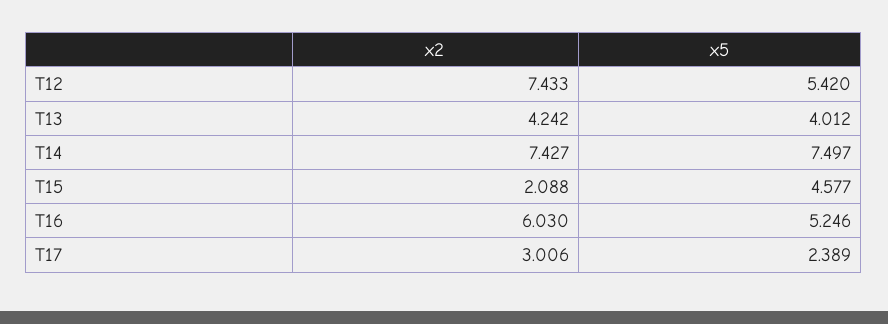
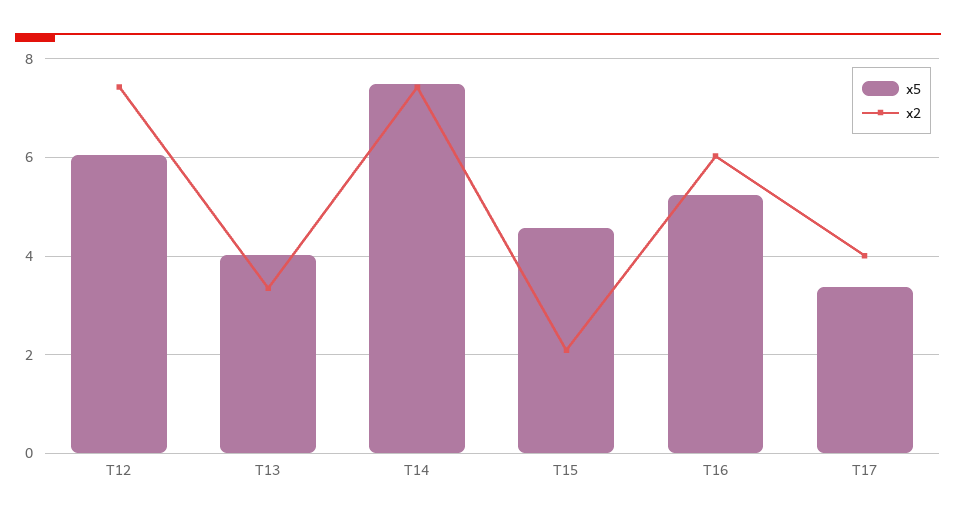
x5, T12: 5.42 -> 6
x2, T13: 4.242 -> 3.4
x2, T17: 3.006 -> 4
x5, T17: 2.389 -> 3.4

